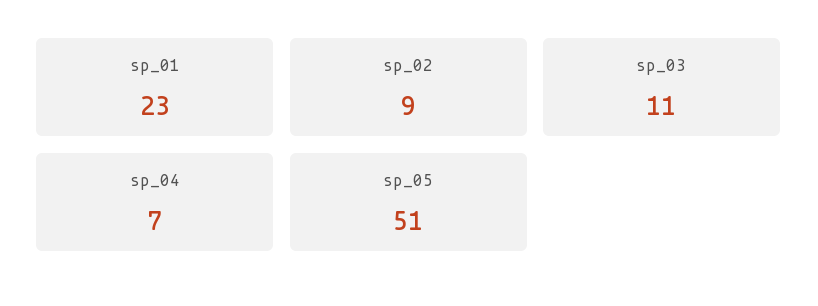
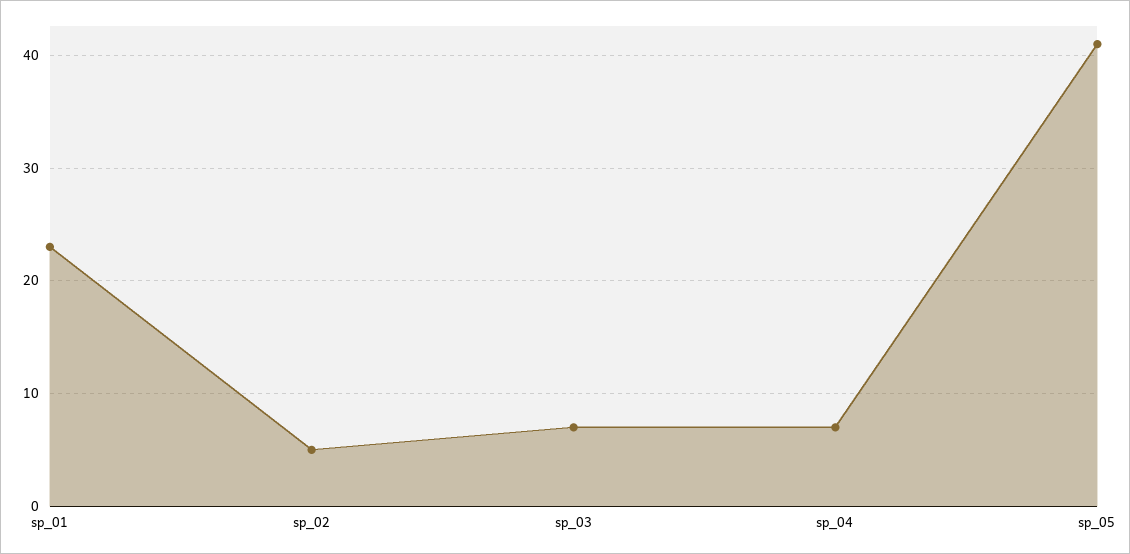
sp_02: 9 -> 5
sp_03: 11 -> 7
sp_05: 51 -> 41

